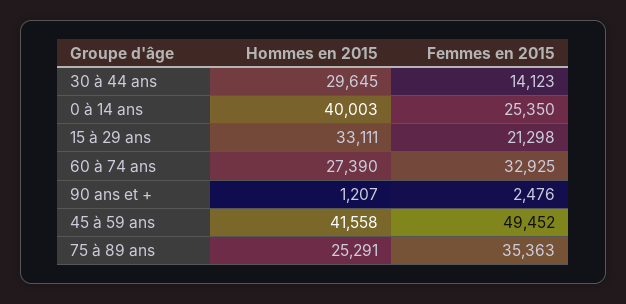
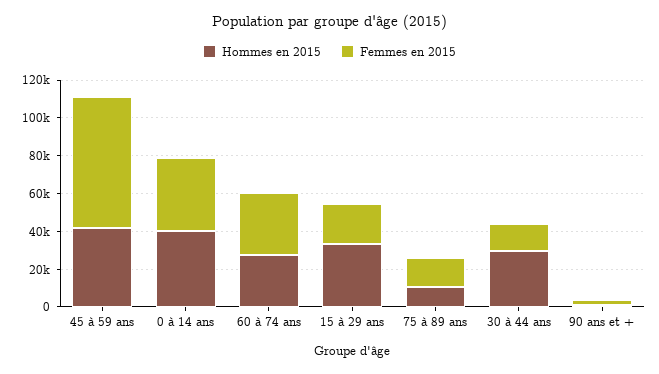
Femmes en 2015, 0 à 14 ans: 25350 -> 40000
Femmes en 2015, 45 à 59 ans: 49452 -> 70000
Hommes en 2015, 75 à 89 ans: 25291 -> 10000
Femmes en 2015, 75 à 89 ans: 35363 -> 15000

